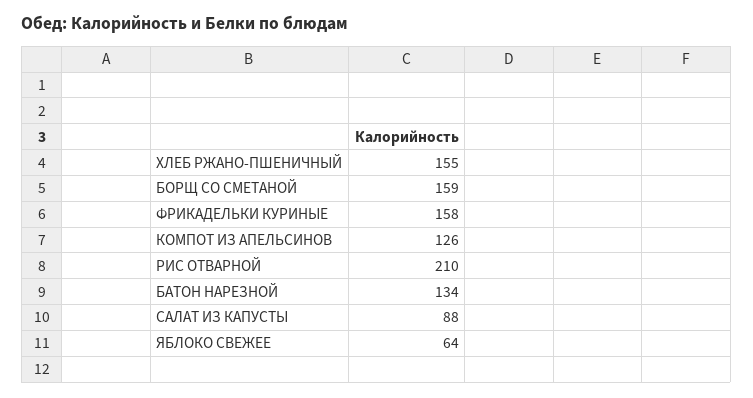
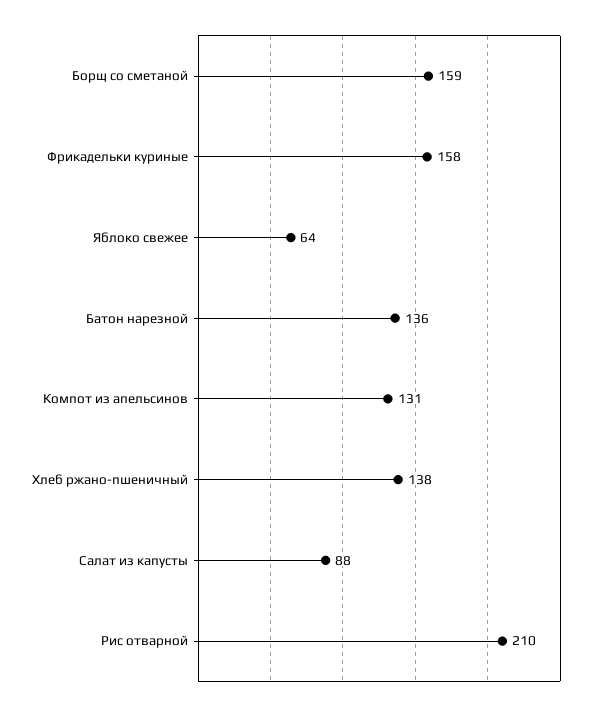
ХЛЕБ РЖАНО-ПШЕНИЧНЫЙ: 155 -> 138
КОМПОТ ИЗ АПЕЛЬСИНОВ: 126 -> 131
БАТОН НАРЕЗНОЙ: 134 -> 136

